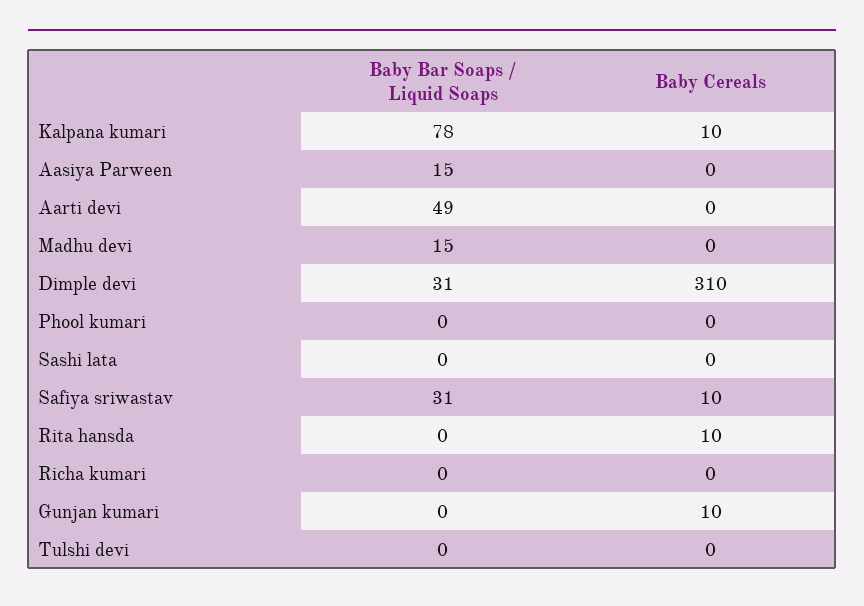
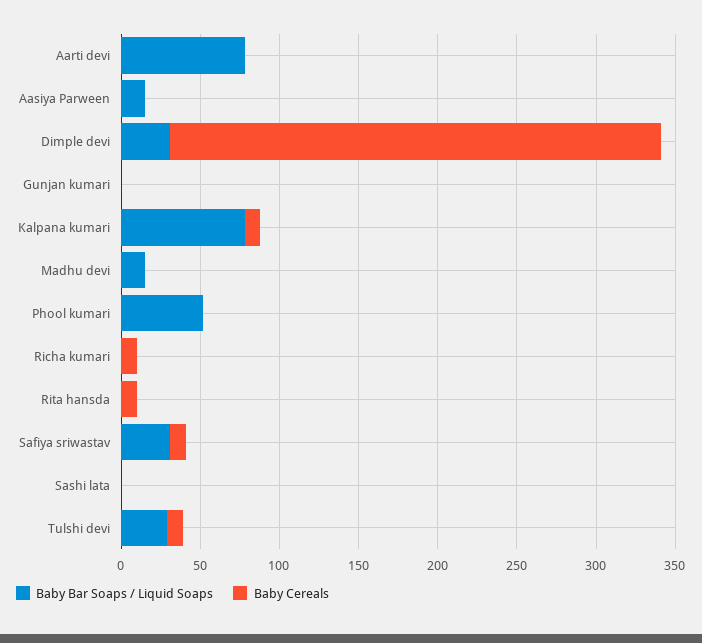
Baby Bar Soaps / Liquid Soaps, Aarti devi: 49 -> 80
Baby Bar Soaps / Liquid Soaps, Phool kumari: 0 -> 50
Baby Cereals, Richa kumari: 0 -> 10
Baby Cereals, Gunjan kumari: 10 -> 0
Baby Bar Soaps / Liquid Soaps, Tulshi devi: 0 -> 30
Baby Cereals, Tulshi devi: 0 -> 10

